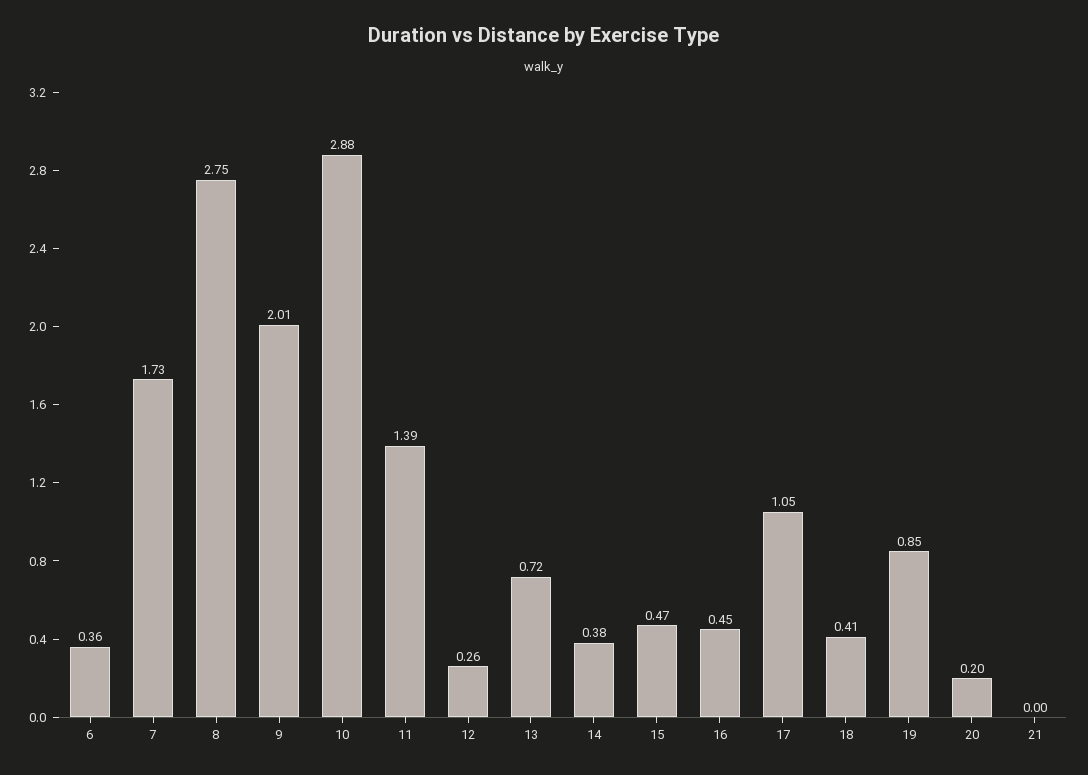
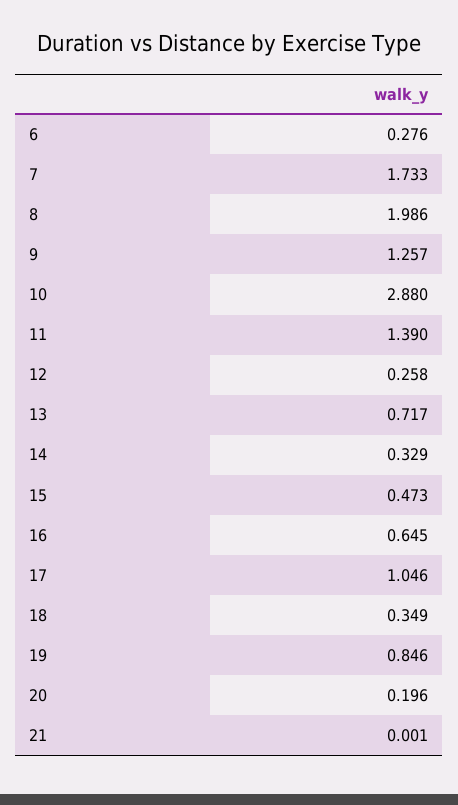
6: 0.36 -> 0.276
8: 2.75 -> 1.986
9: 2.01 -> 1.257
14: 0.38 -> 0.329
16: 0.45 -> 0.645
18: 0.41 -> 0.349

